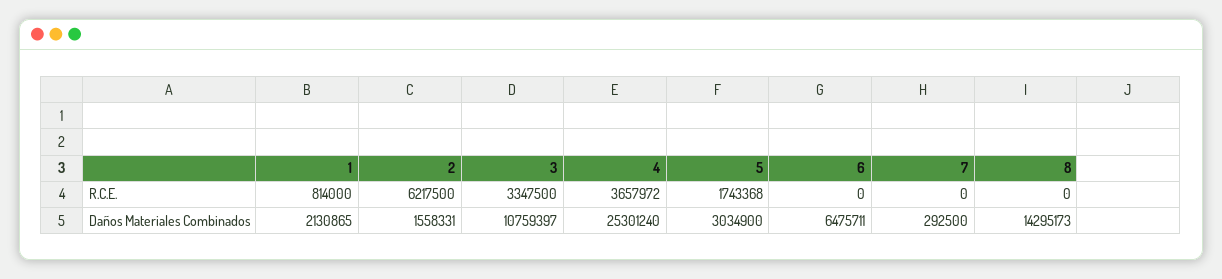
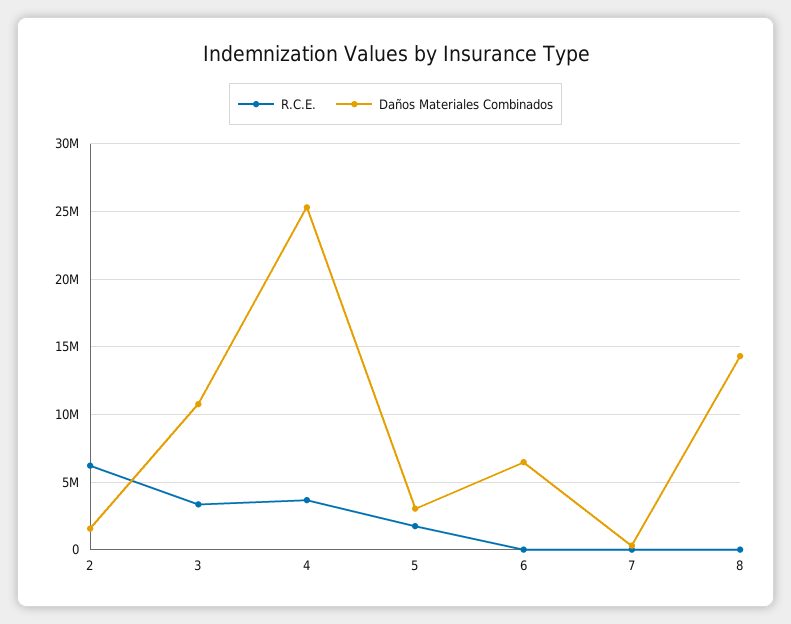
R.C.E., 1: 814000 -> none
Daños Materiales Combinados, 1: 2130865 -> none

